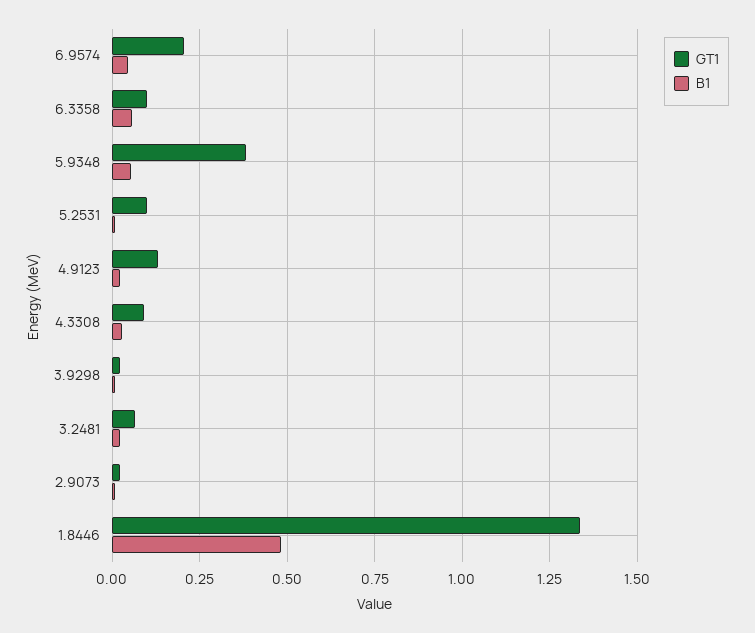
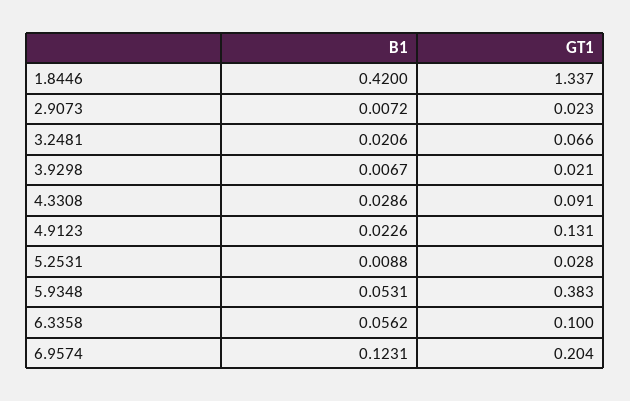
B1, 6.9574: 0.05 -> 0.1231
GT1, 5.2531: 0.1 -> 0.028
B1, 1.8446: 0.475 -> 0.42

